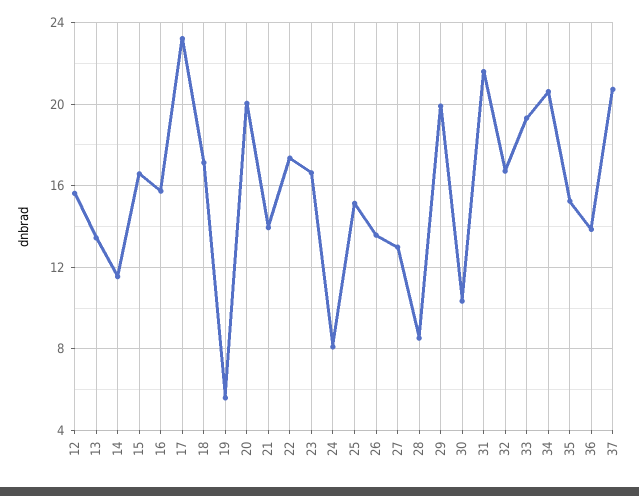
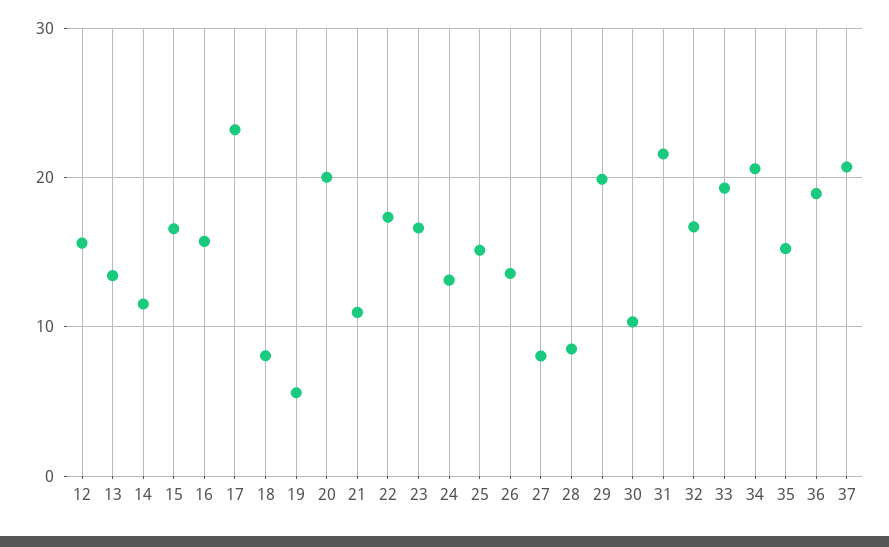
18: 17 -> 8
21: 14 -> 11
24: 8 -> 13
27: 13 -> 8
36: 14 -> 19

